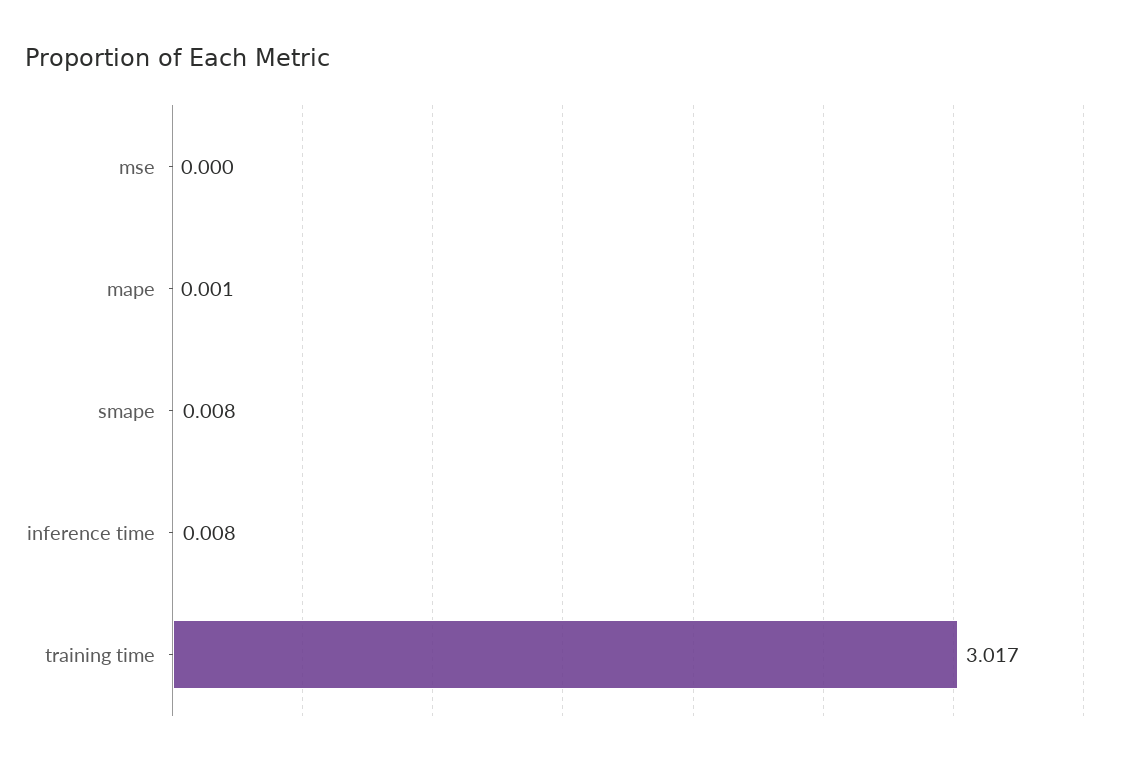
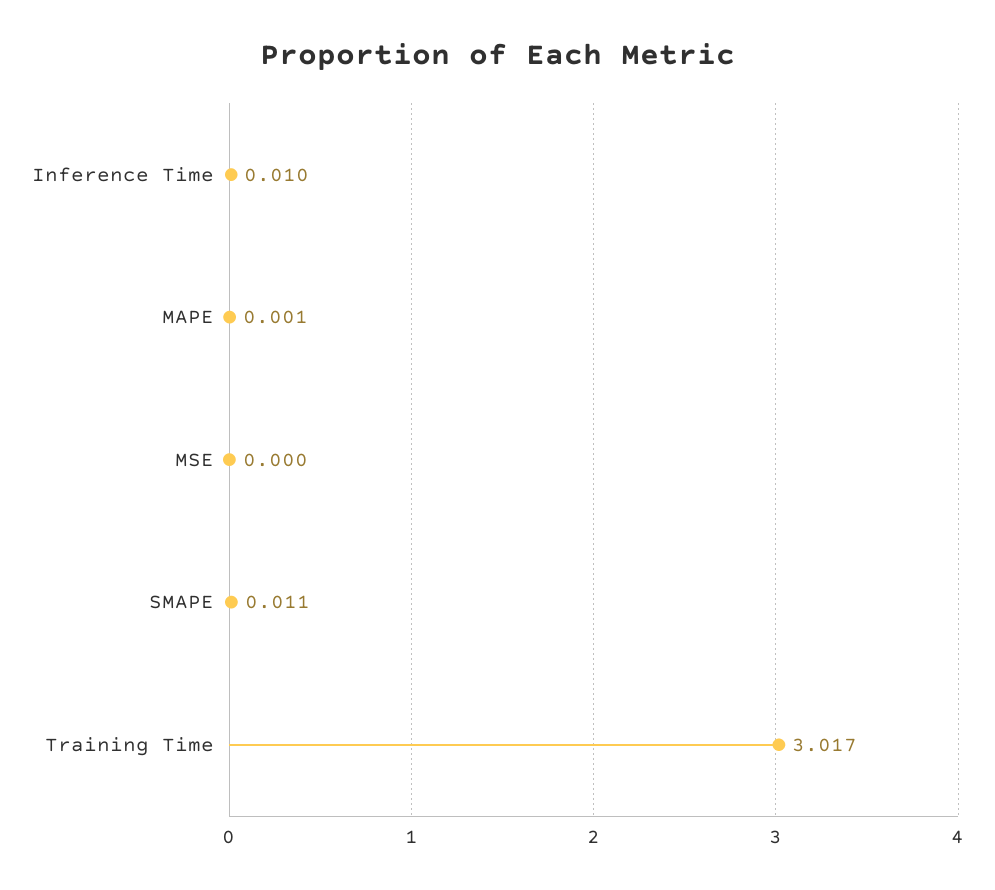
smape: 0.008 -> 0.011
inference time: 0.008 -> 0.01

